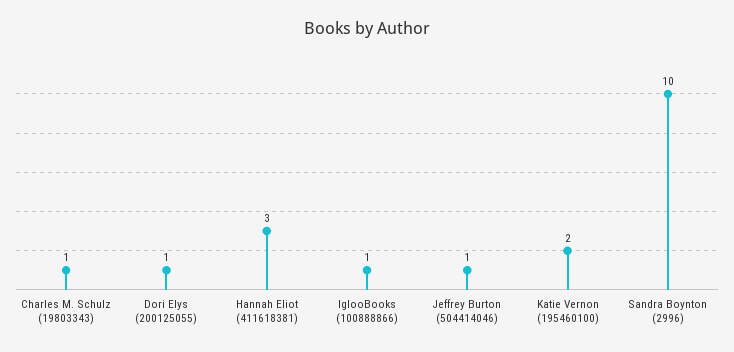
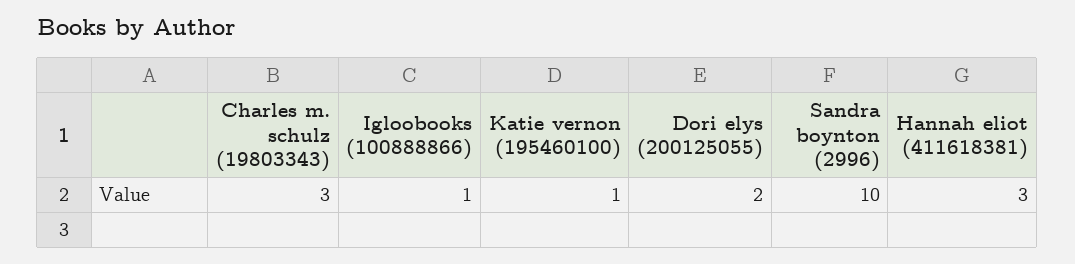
Charles M. Schulz (19803343): 1 -> 3
Dori Elys (200125055): 1 -> 2
Jeffrey Burton (504414046): 1 -> none
Katie Vernon (195460100): 2 -> 1

